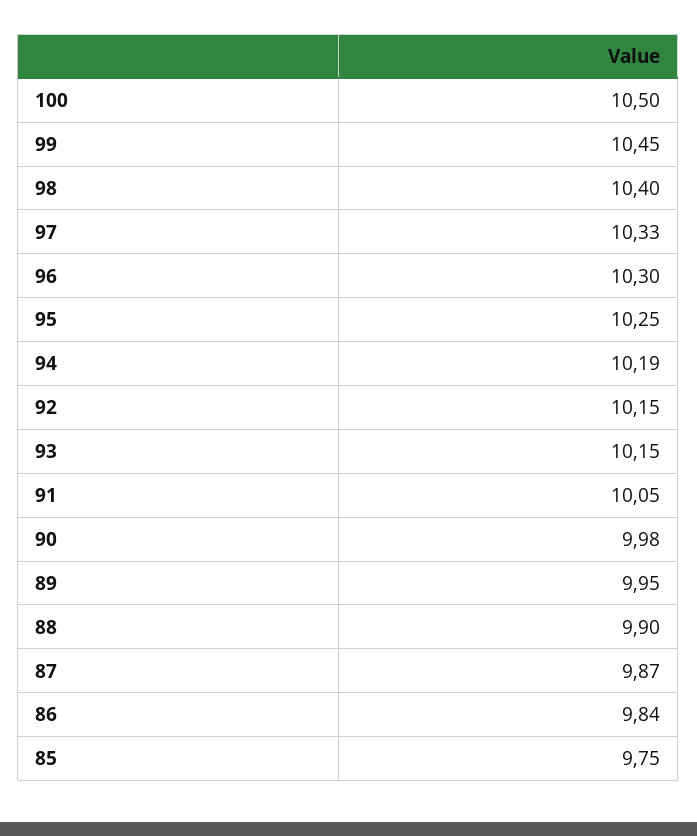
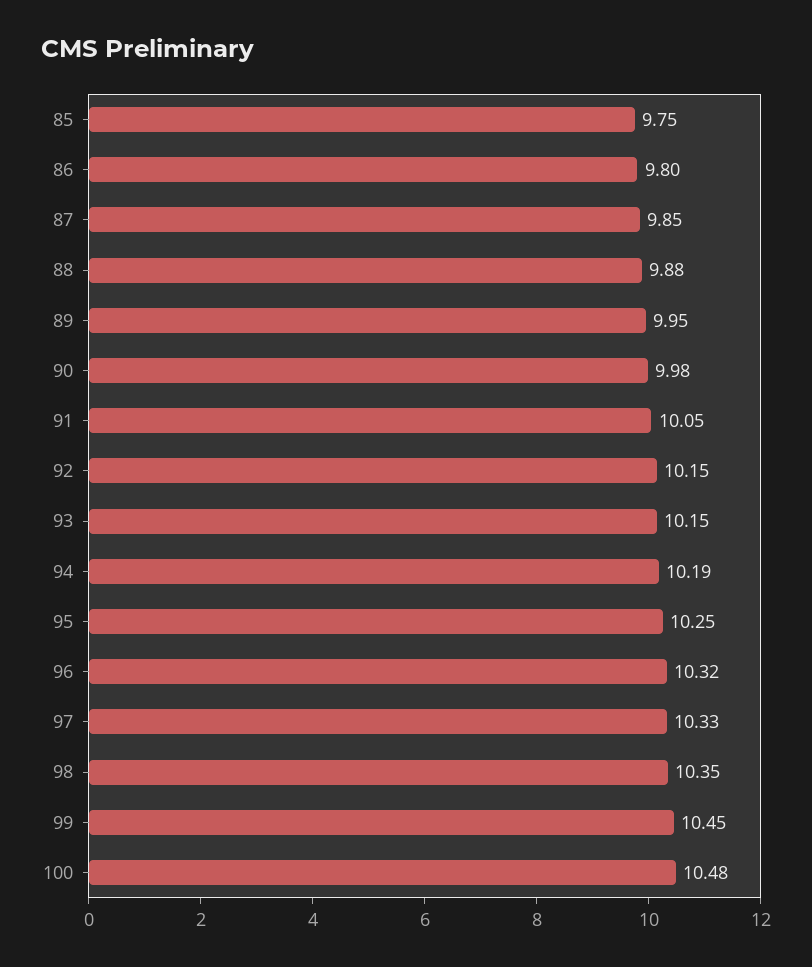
100: 10.5 -> 10.48
98: 10.4 -> 10.35
96: 10.3 -> 10.32
88: 9.9 -> 9.88
87: 9.87 -> 9.85
86: 9.84 -> 9.8

